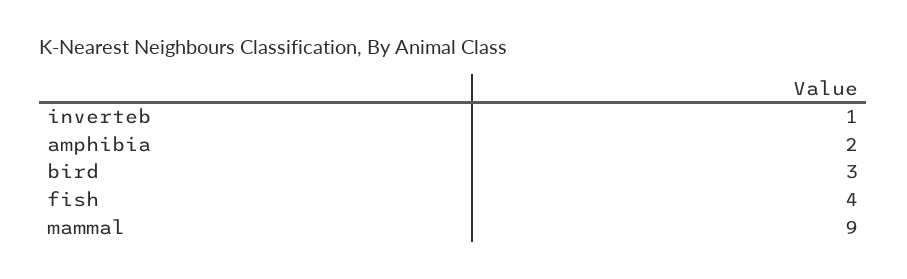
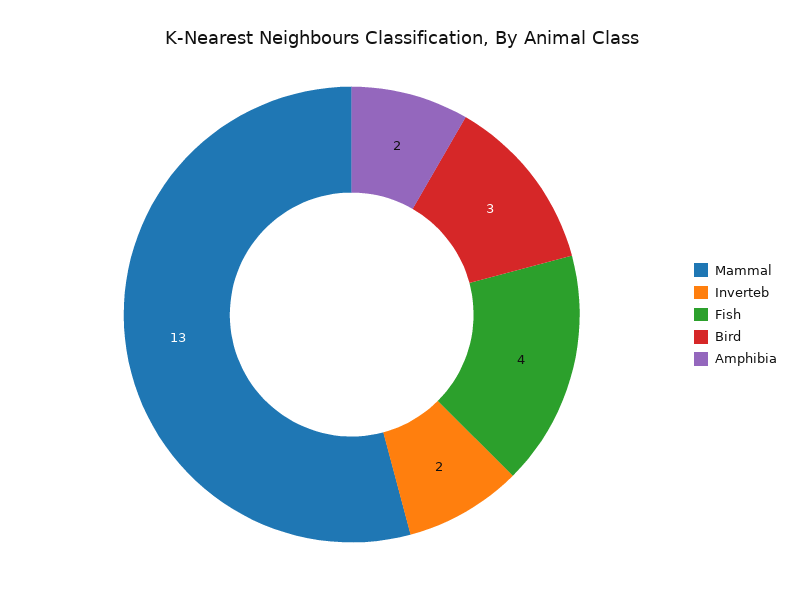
inverteb: 1 -> 2
mammal: 9 -> 13

